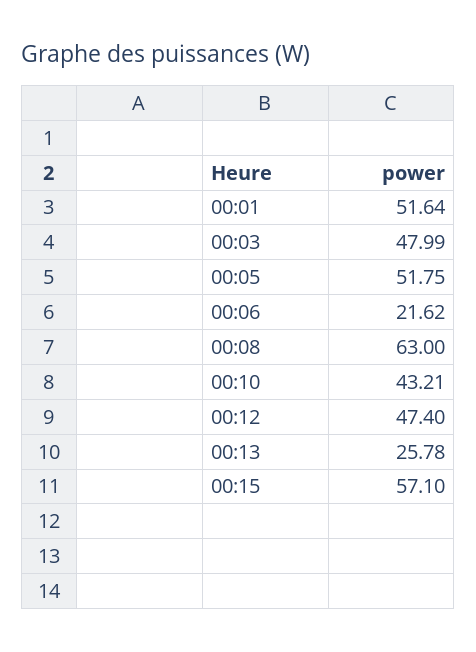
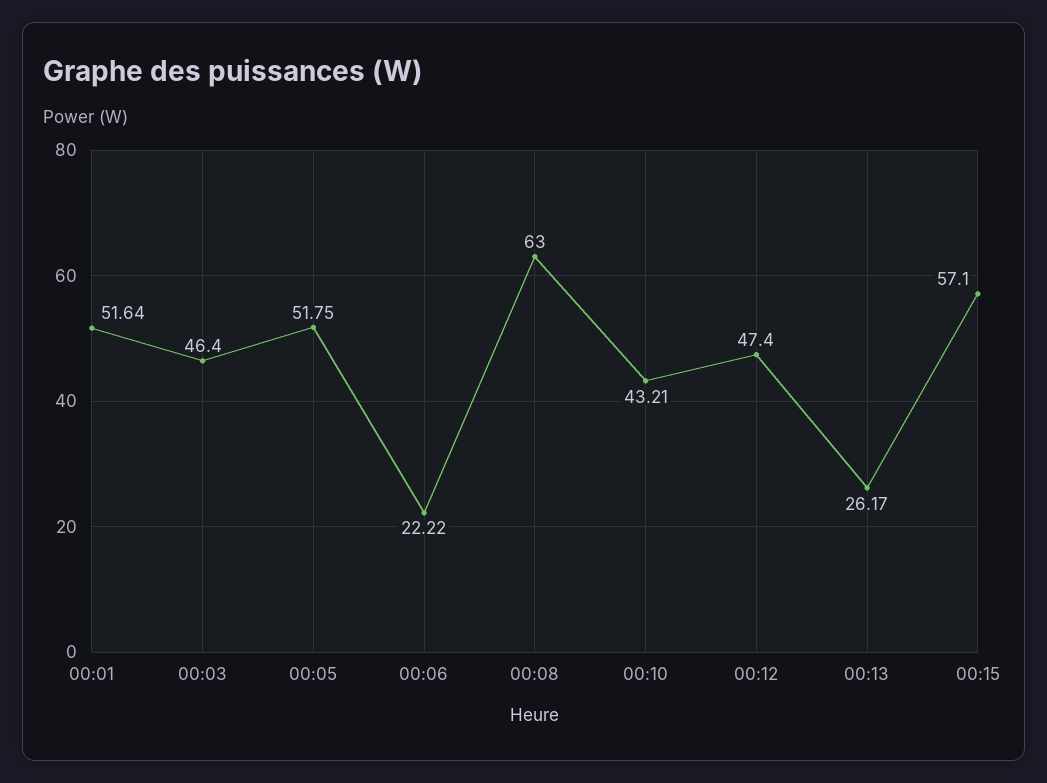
00:03: 47.99 -> 46.4
00:06: 21.62 -> 22.22
00:13: 25.78 -> 26.17

